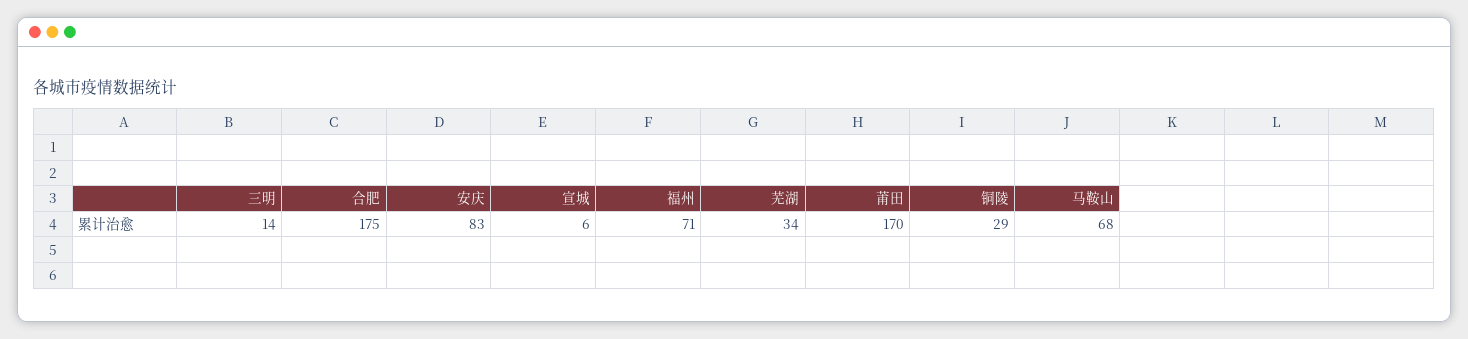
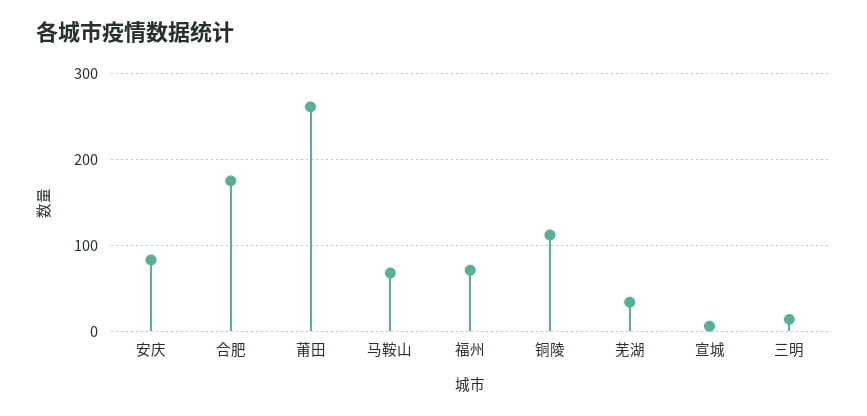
莆田: 170 -> 260
铜陵: 29 -> 110

